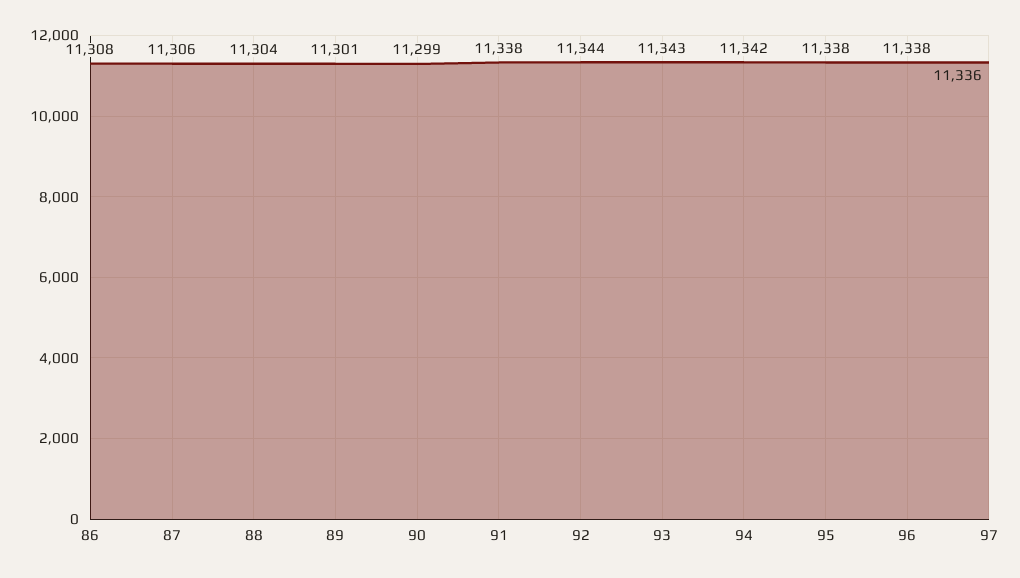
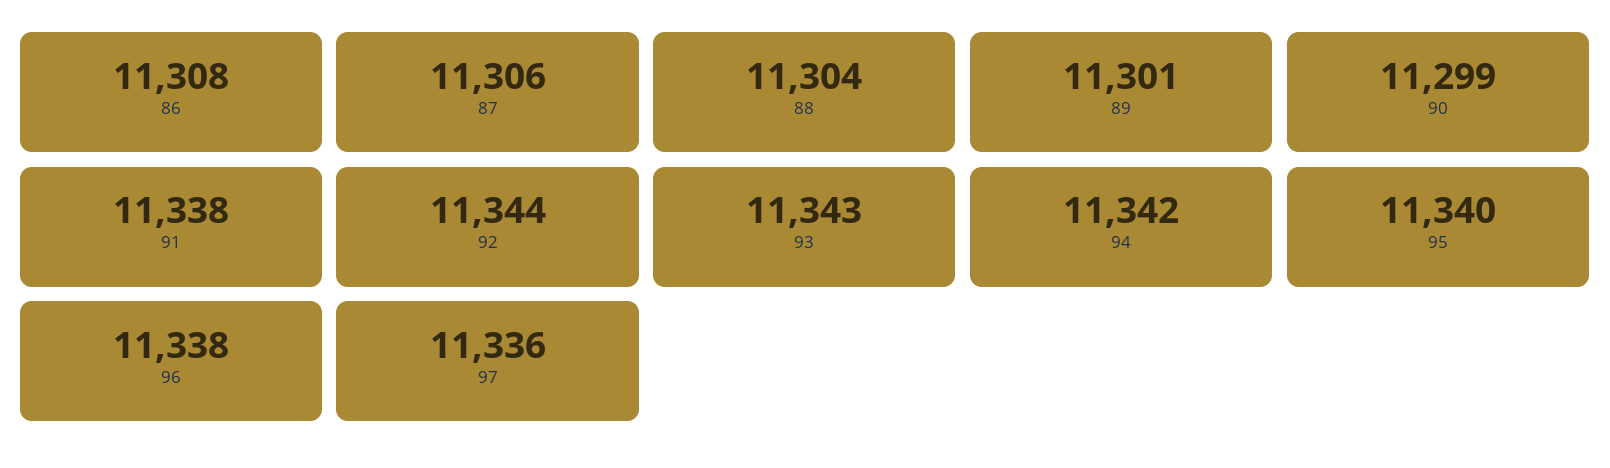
95: 11338 -> 11340

